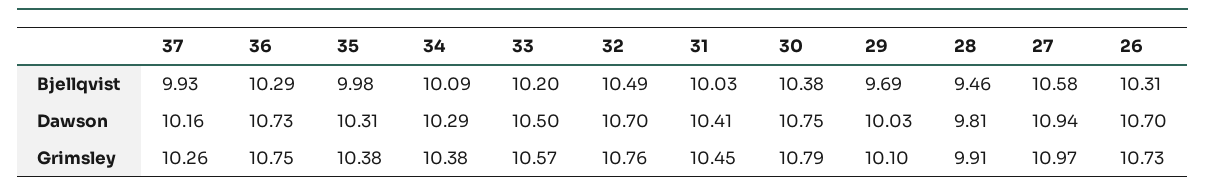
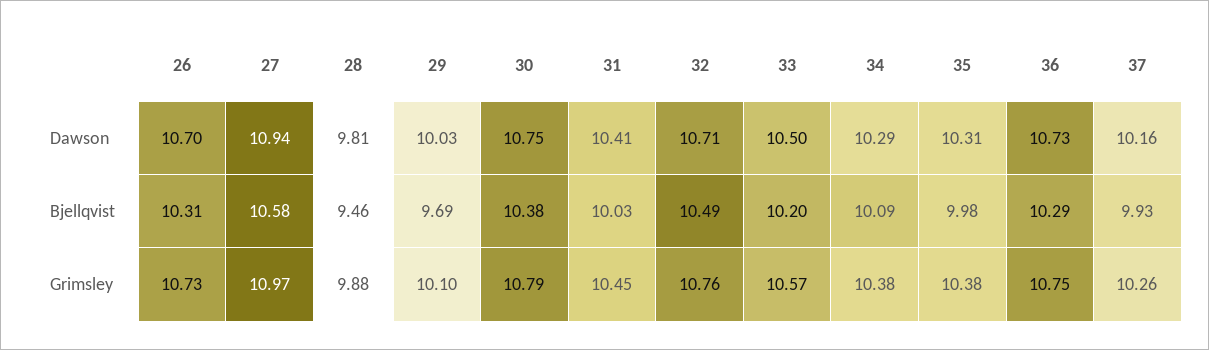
32, Dawson: 10.7 -> 10.71
28, Grimsley: 9.91 -> 9.88

